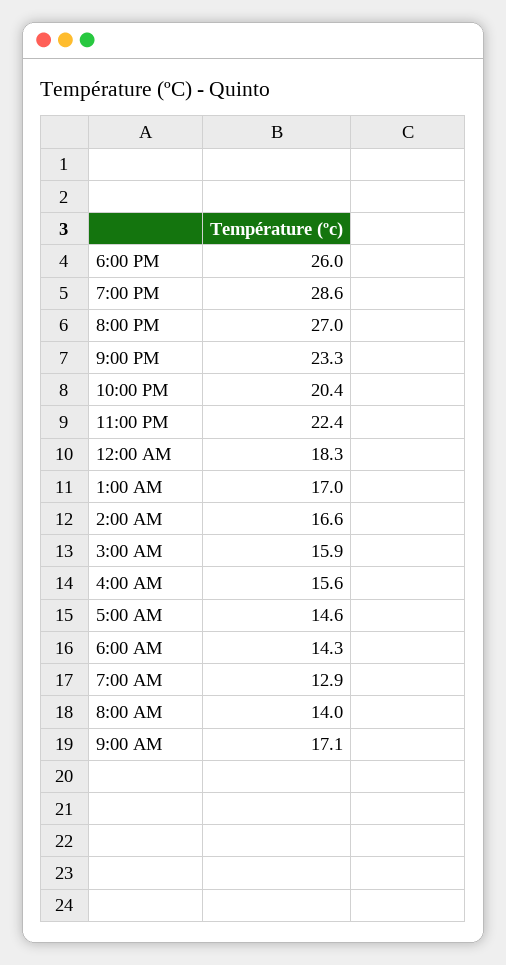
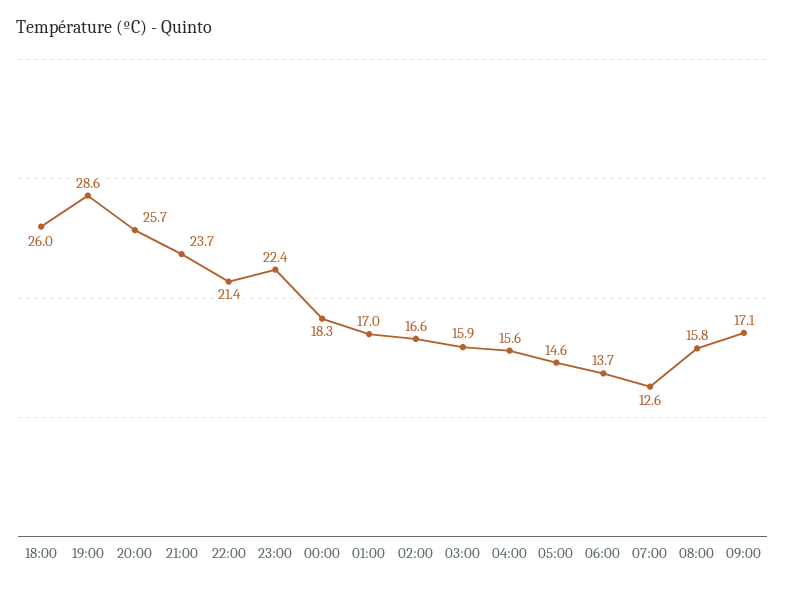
8:00 PM: 27 -> 25.7
9:00 PM: 23.3 -> 23.7
10:00 PM: 20.4 -> 21.4
6:00 AM: 14.3 -> 13.7
7:00 AM: 12.9 -> 12.6
8:00 AM: 14 -> 15.8

